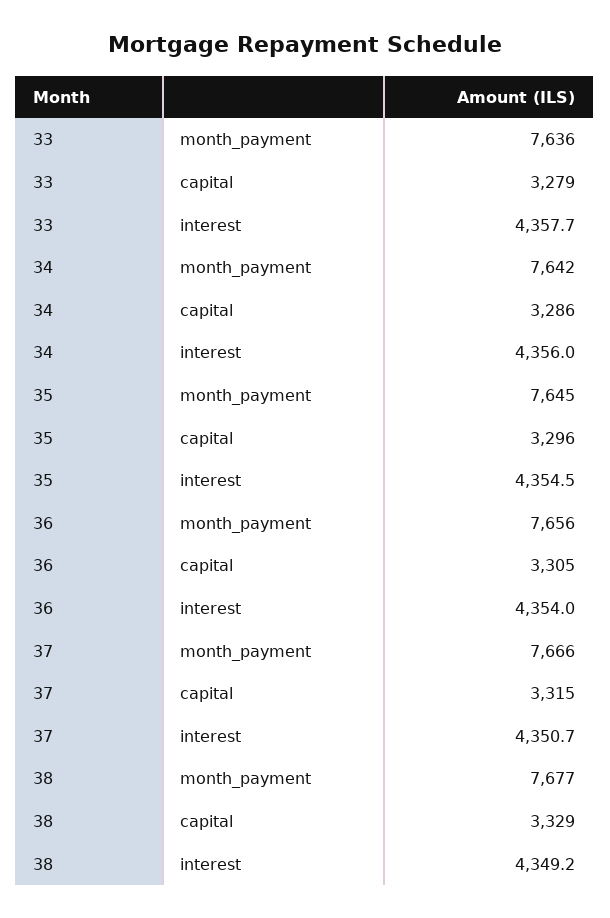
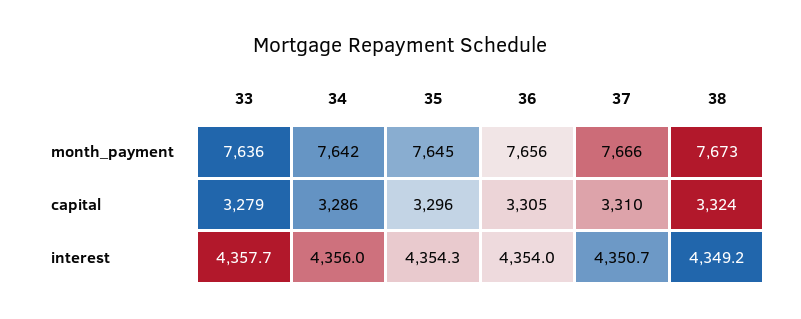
35, interest: 4354.5 -> 4354.3
37, capital: 3315 -> 3310
38, month_payment: 7677 -> 7673
38, capital: 3329 -> 3324

